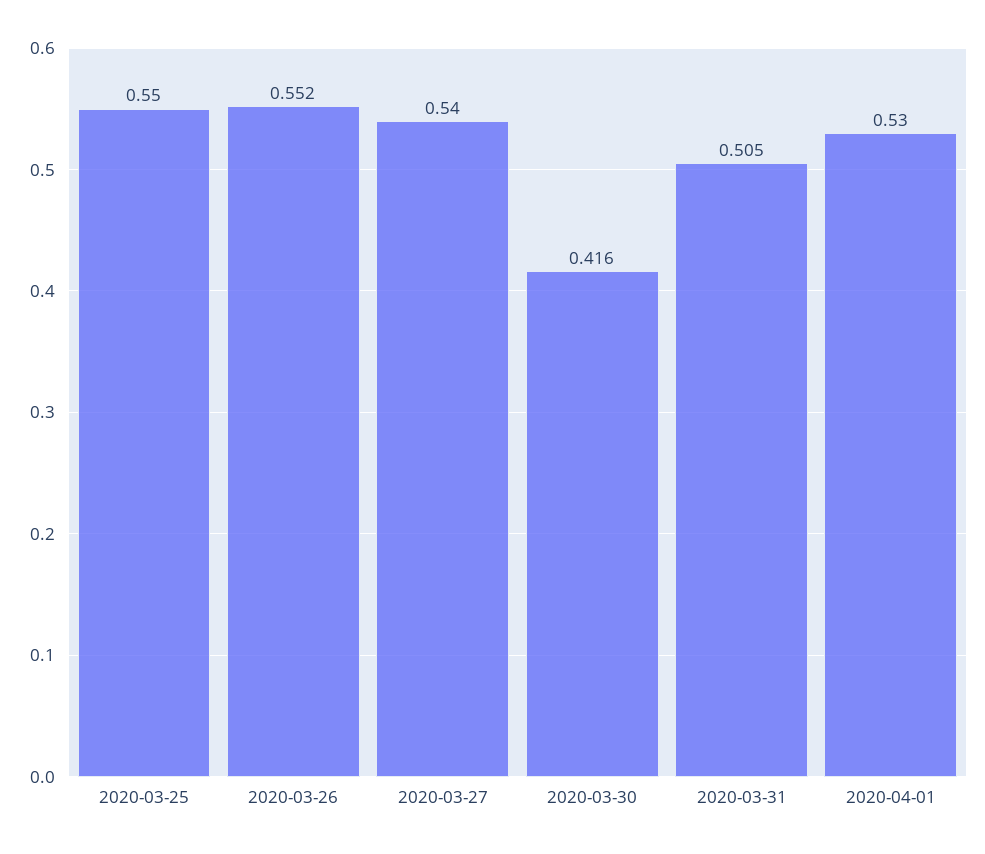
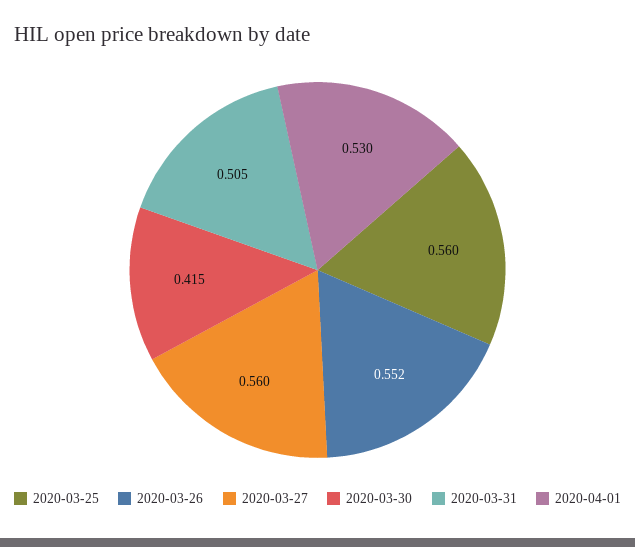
2020-03-25: 0.55 -> 0.56
2020-03-27: 0.54 -> 0.56
2020-03-30: 0.416 -> 0.415

